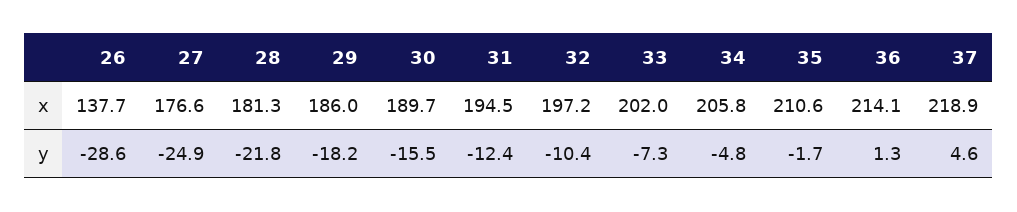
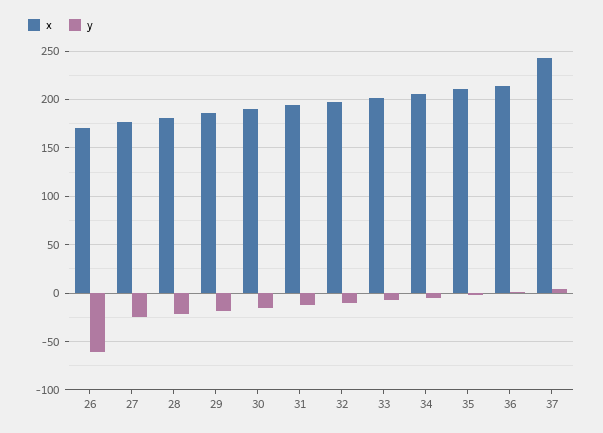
x, 26: 137.7 -> 170
x, 37: 218.9 -> 240
y, 26: -28.6 -> -60

